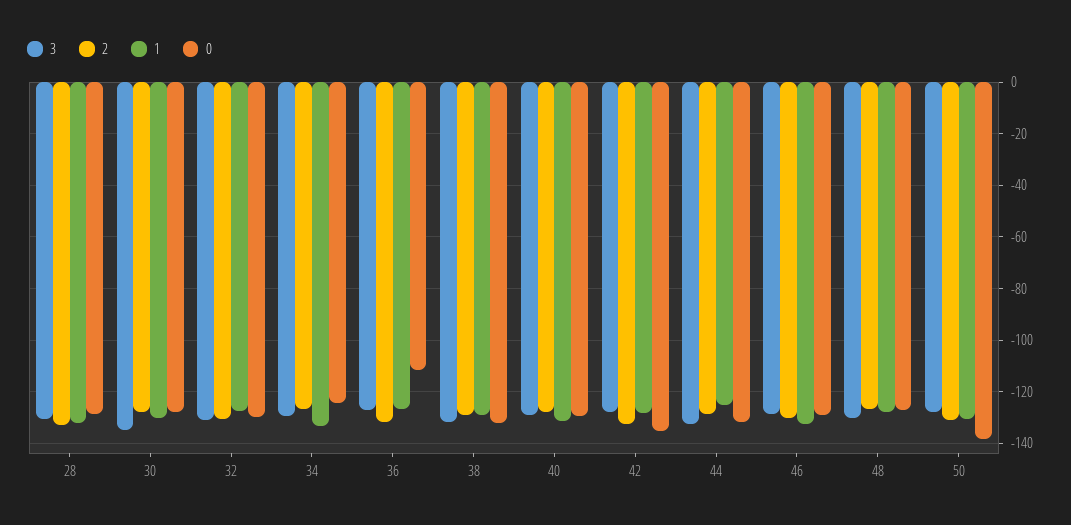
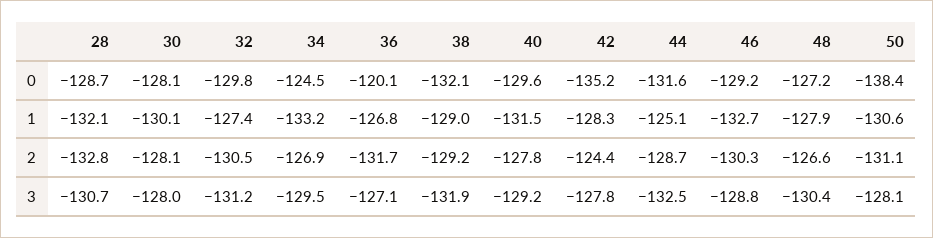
3, 30: -135 -> -128
0, 36: -112.5 -> -120.1
2, 42: -132.5 -> -124.4

